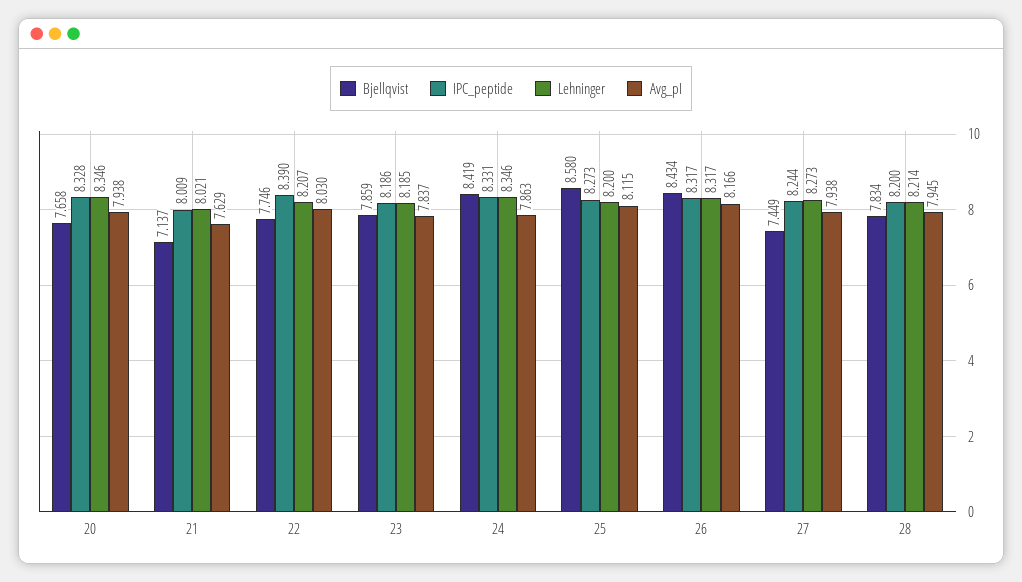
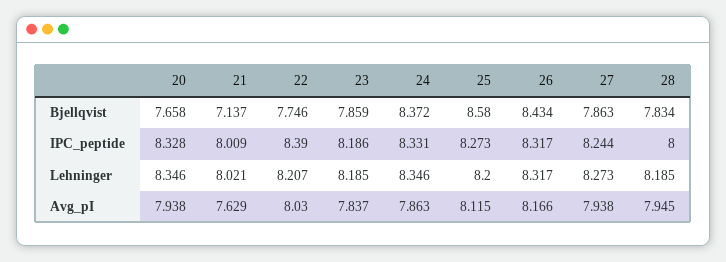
Bjellqvist, 24: 8.419 -> 8.372
Bjellqvist, 27: 7.449 -> 7.863
IPC_peptide, 28: 8.2 -> 8
Lehninger, 28: 8.214 -> 8.185

